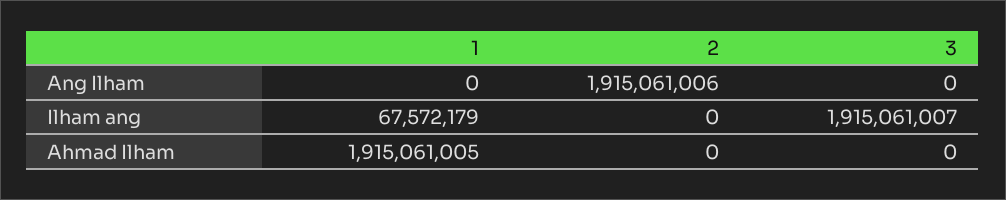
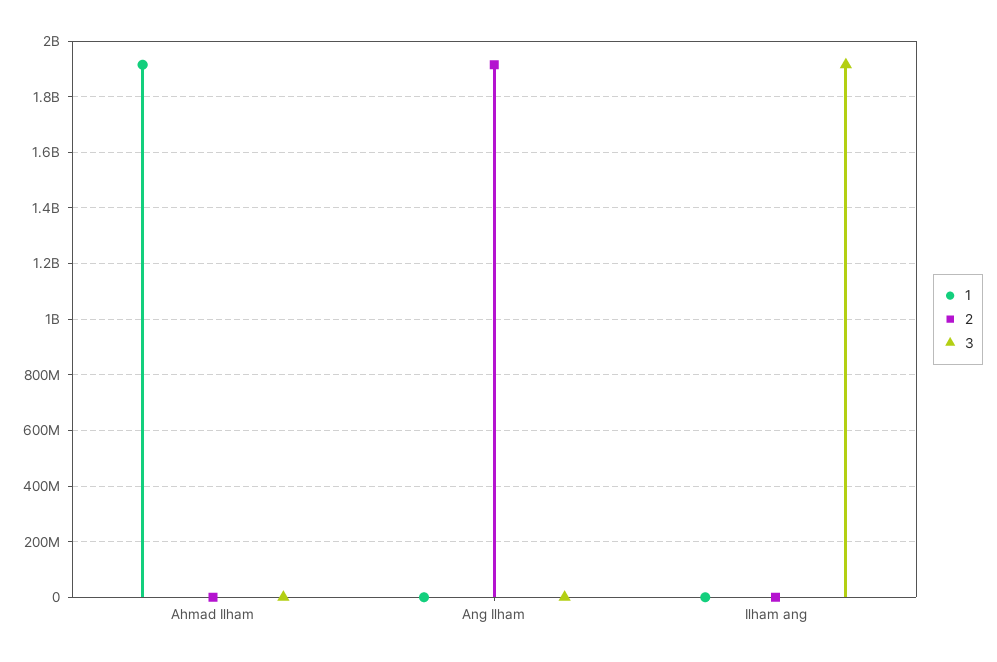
1, Ilham ang: 67572179 -> 0

